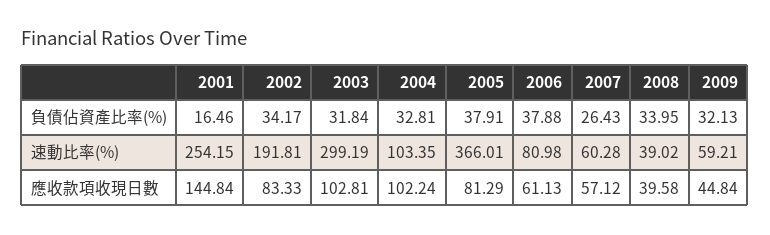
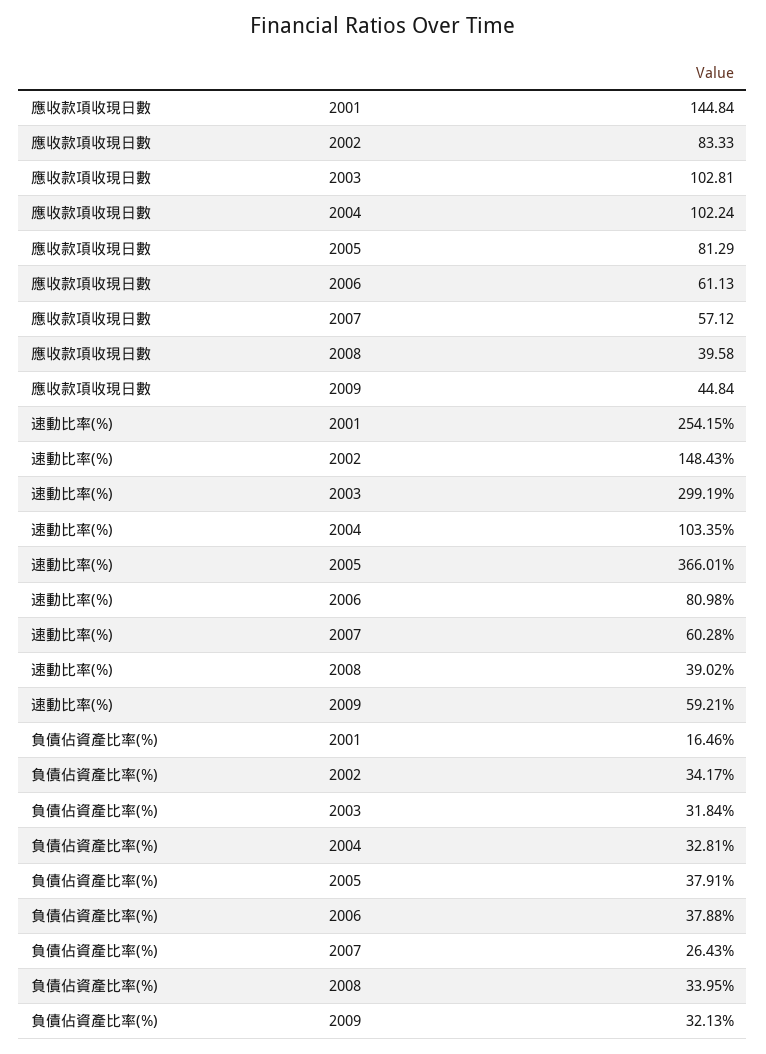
2002, 速動比率(%): 191.81 -> 148.43

